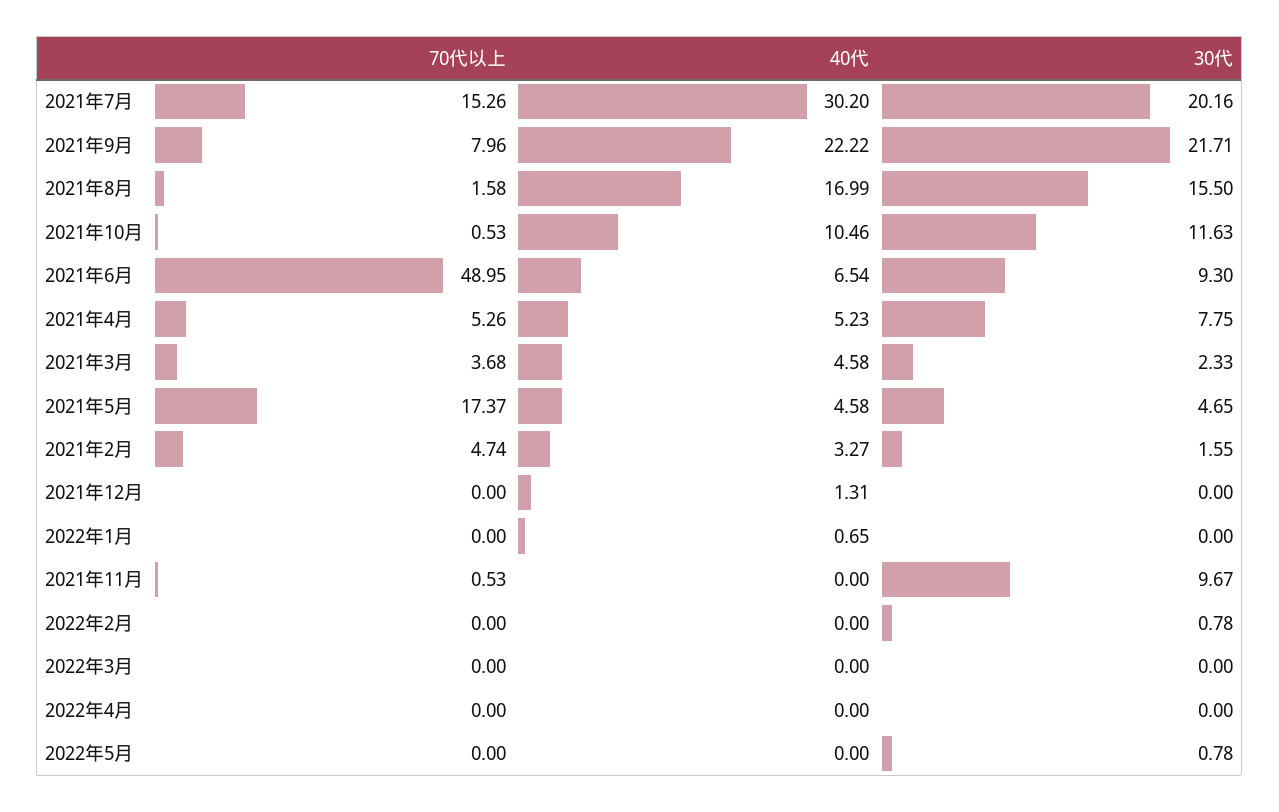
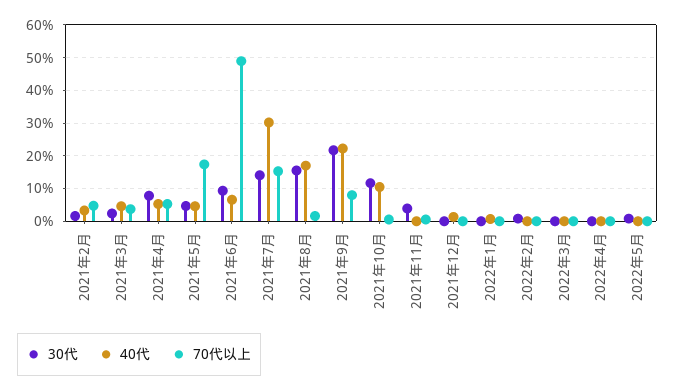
30代, 2021年7月: 20.16 -> 14
30代, 2021年11月: 9.67 -> 4

